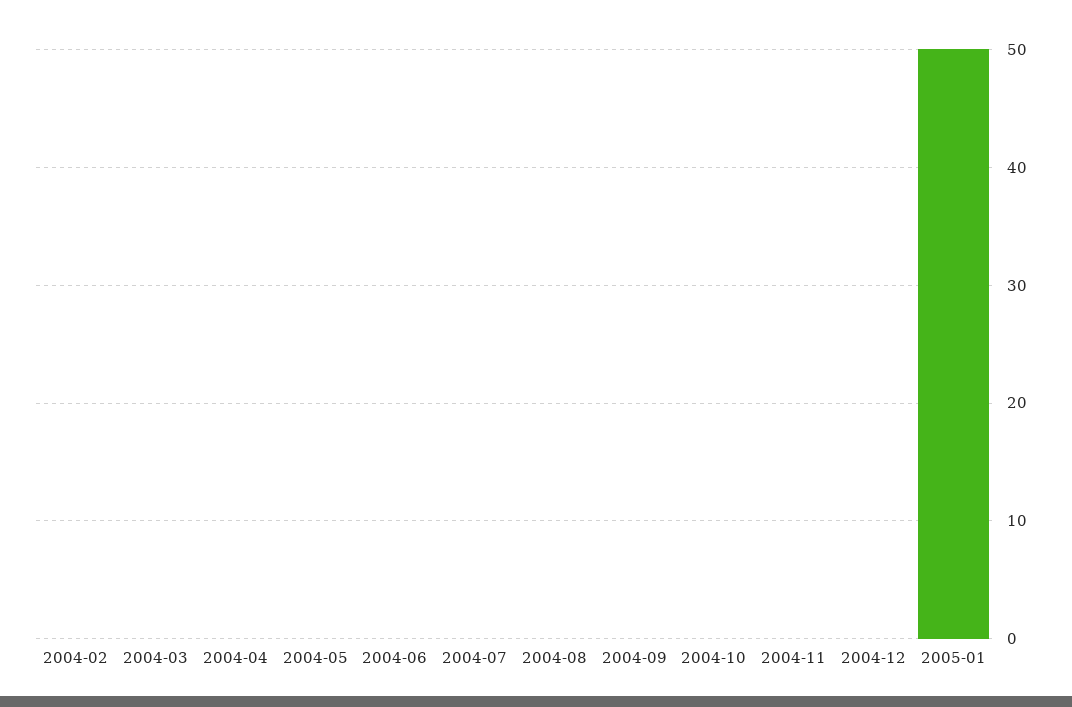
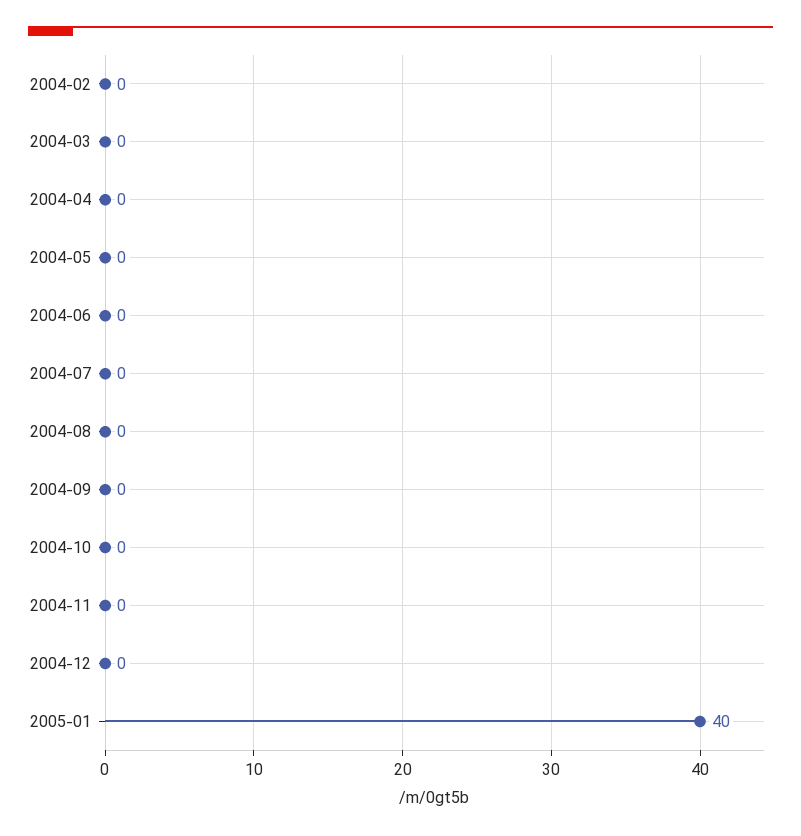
2005-01: 50 -> 40

